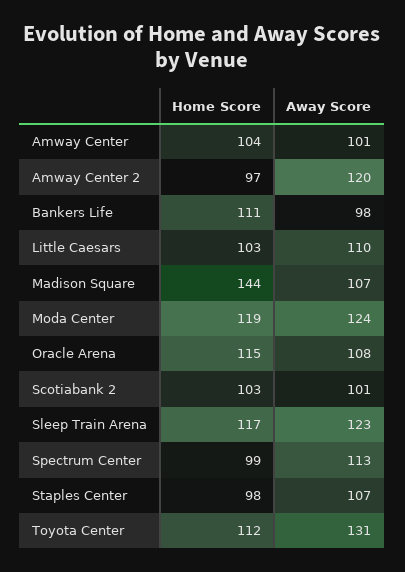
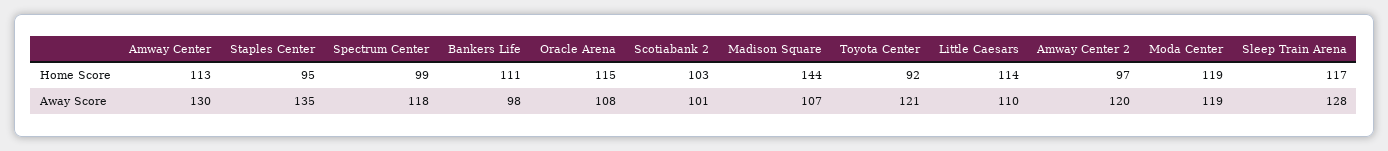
Home Score, Amway Center: 104 -> 113
Away Score, Amway Center: 101 -> 130
Home Score, Little Caesars: 103 -> 114
Away Score, Moda Center: 124 -> 119
Away Score, Sleep Train Arena: 123 -> 128
Away Score, Spectrum Center: 113 -> 118
Home Score, Staples Center: 98 -> 95
Away Score, Staples Center: 107 -> 135
Home Score, Toyota Center: 112 -> 92
Away Score, Toyota Center: 131 -> 121

